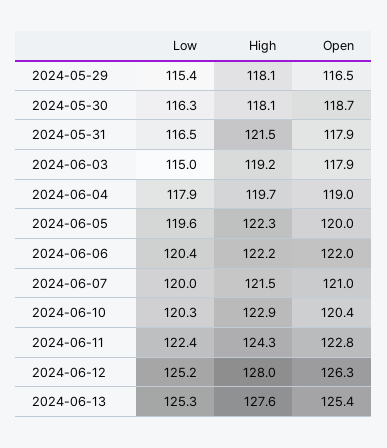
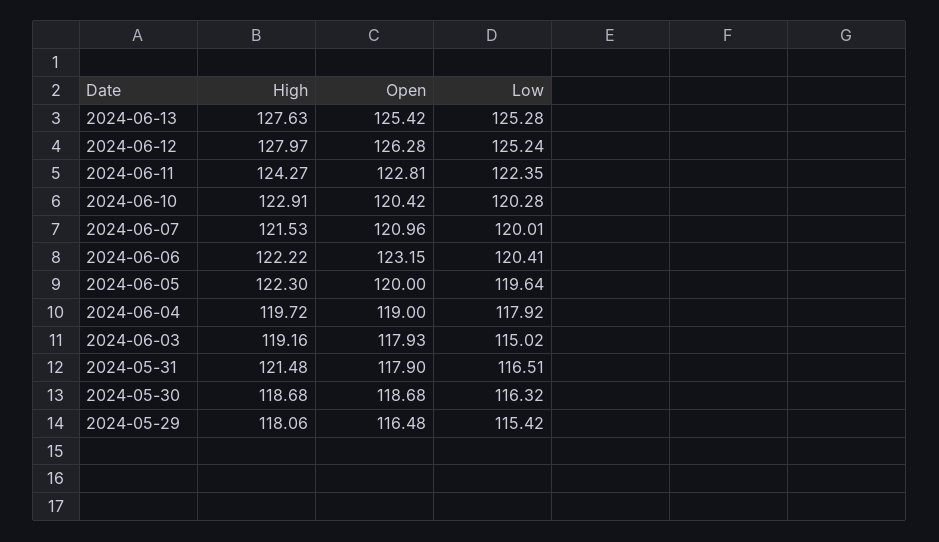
High, 2024-05-30: 118.1 -> 118.68
Open, 2024-06-06: 122 -> 123.15

